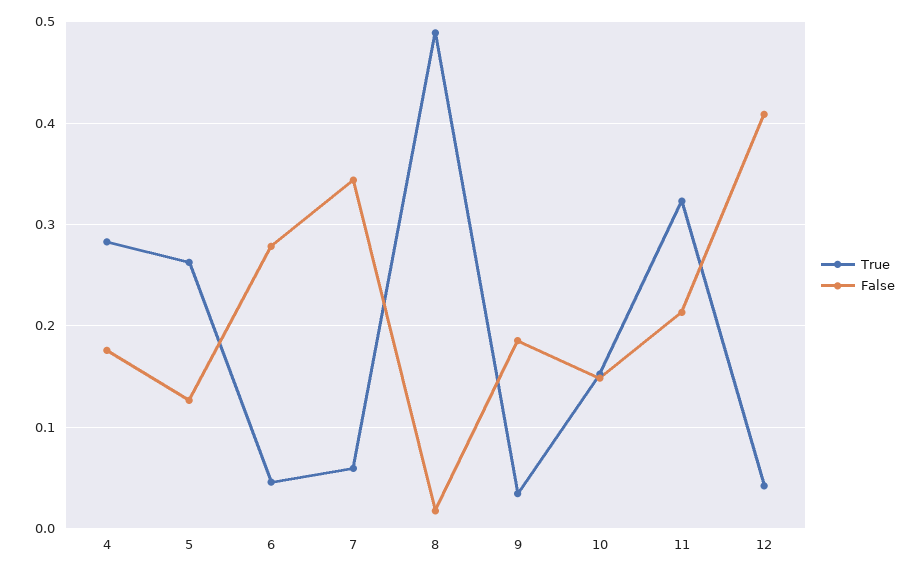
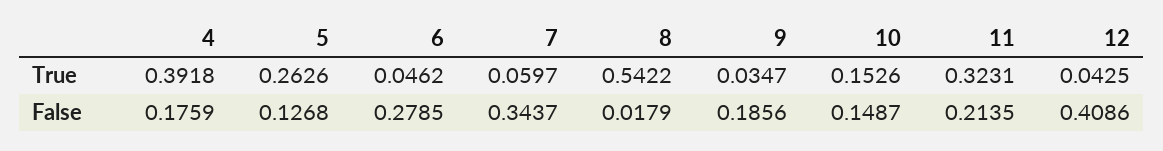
True, 4: 0.28 -> 0.3918
True, 8: 0.49 -> 0.5422

